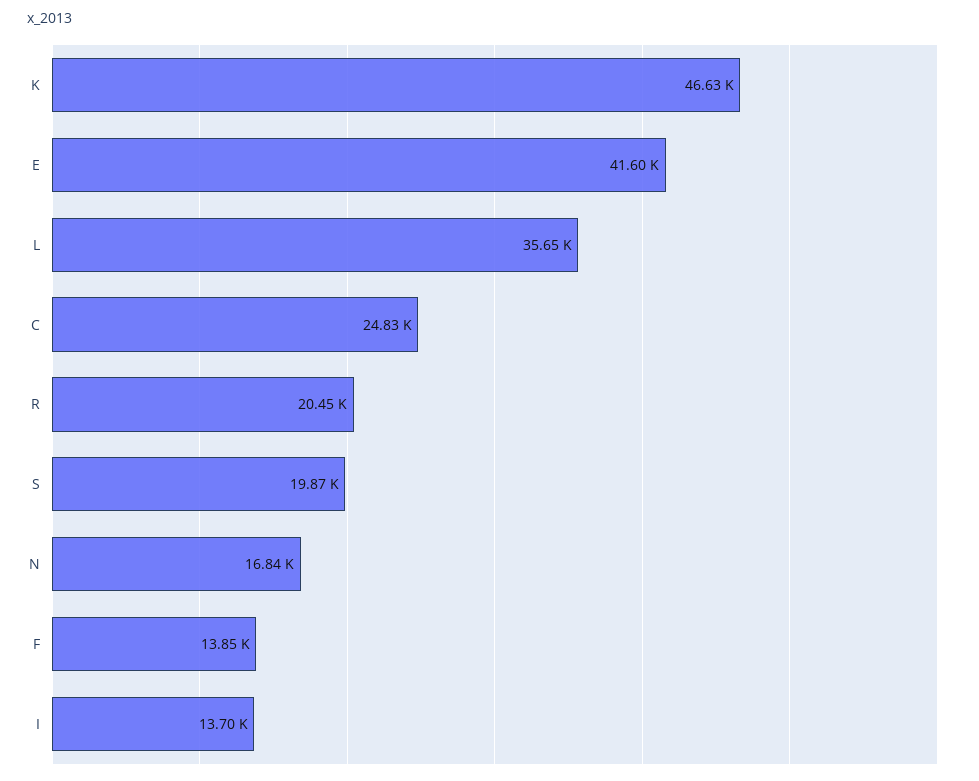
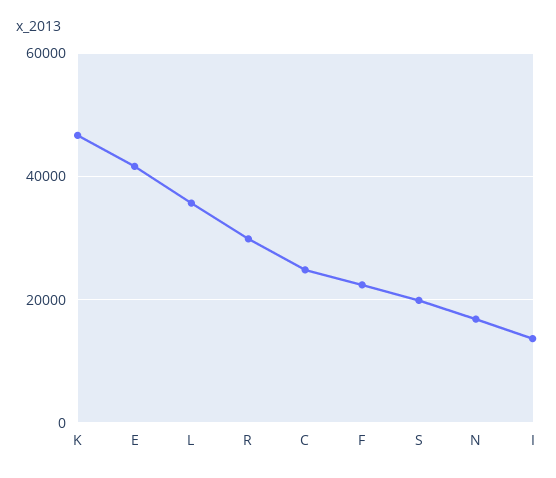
R: 20450 -> 30000
F: 13850 -> 22000

